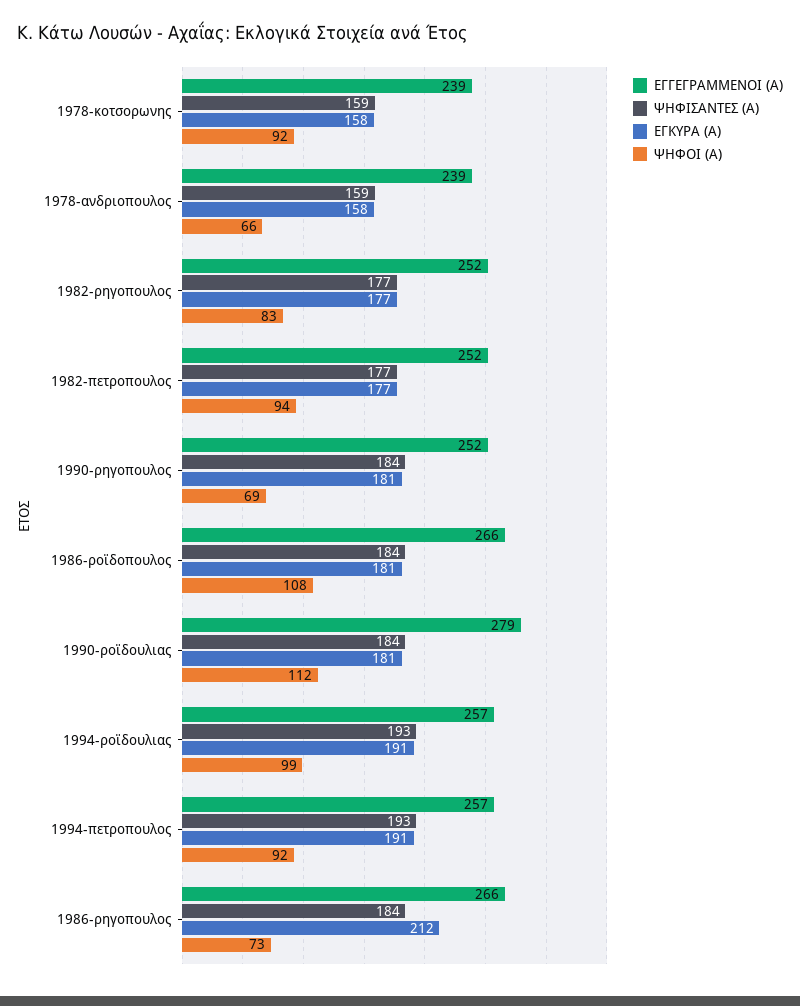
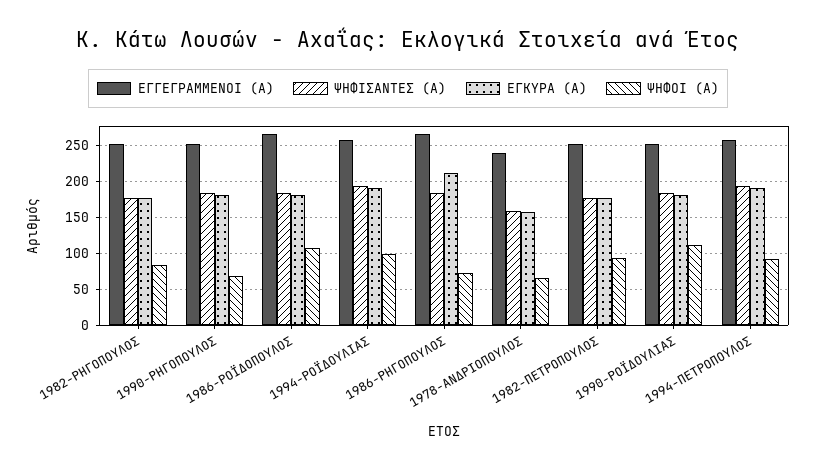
ΕΓΓΕΓΡΑΜΜΕΝΟΙ (Α), 1978-κοτσορωνης: 239 -> none
ΨΗΦΙΣΑΝΤΕΣ (Α), 1978-κοτσορωνης: 159 -> none
ΕΓΚΥΡΑ (Α), 1978-κοτσορωνης: 158 -> none
ΨΗΦΟΙ (Α), 1978-κοτσορωνης: 92 -> none
ΕΓΓΕΓΡΑΜΜΕΝΟΙ (Α), 1990-ροϊδουλιας: 279 -> 250

